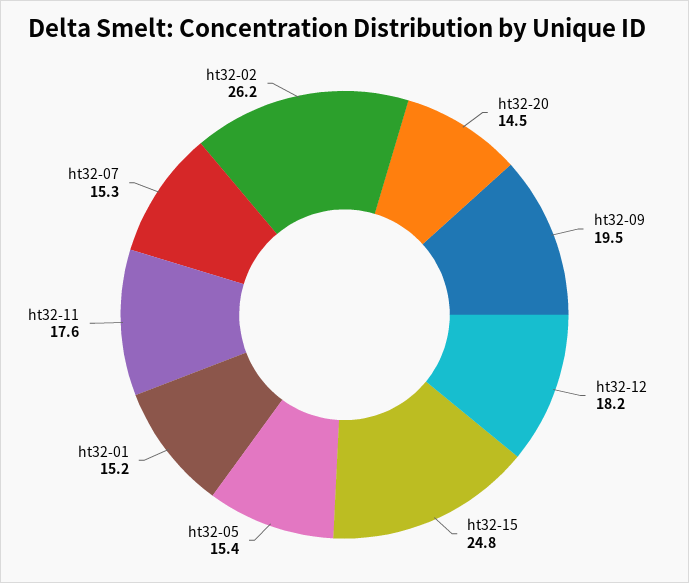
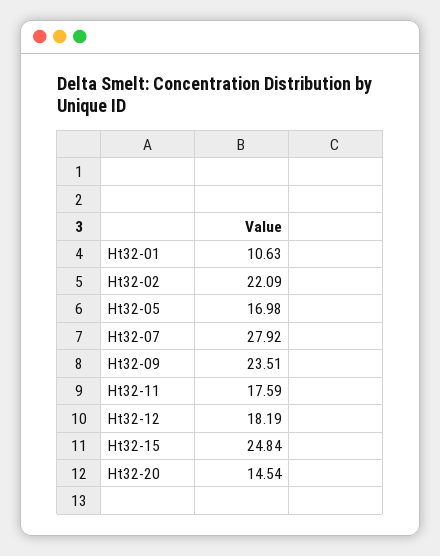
ht32-09: 19.5 -> 23.51
ht32-05: 15.4 -> 16.98
ht32-01: 15.2 -> 10.63
ht32-07: 15.3 -> 27.92
ht32-02: 26.2 -> 22.09

